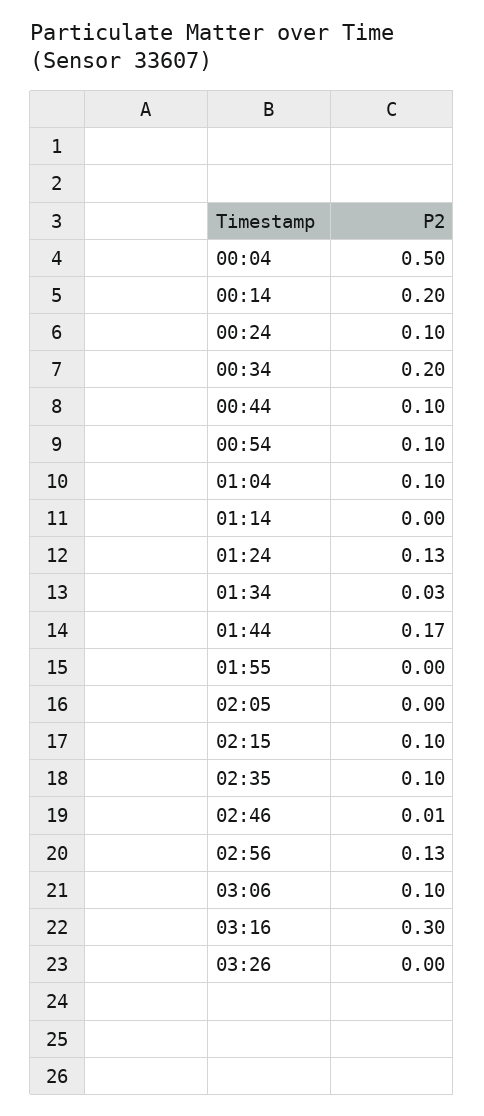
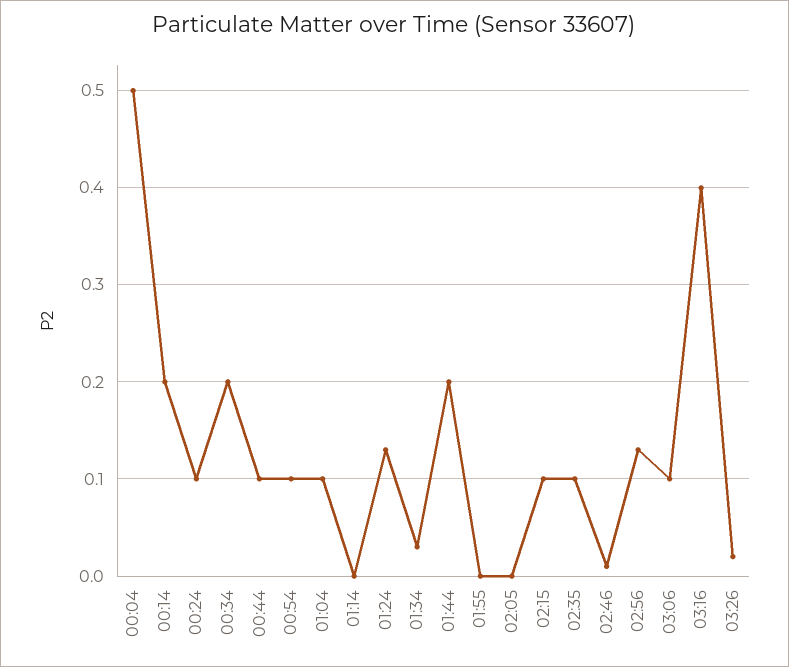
01:44: 0.17 -> 0.2
03:16: 0.3 -> 0.4
03:26: 0 -> 0.02

